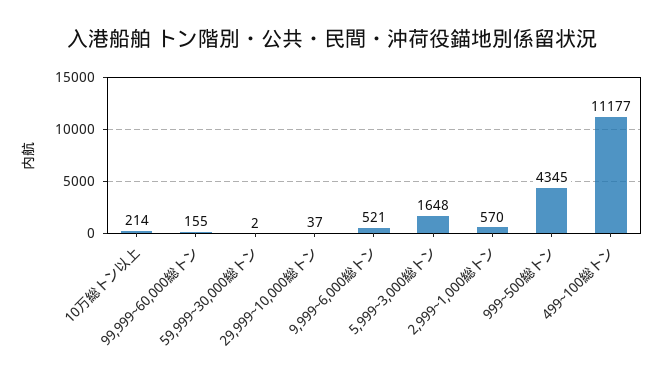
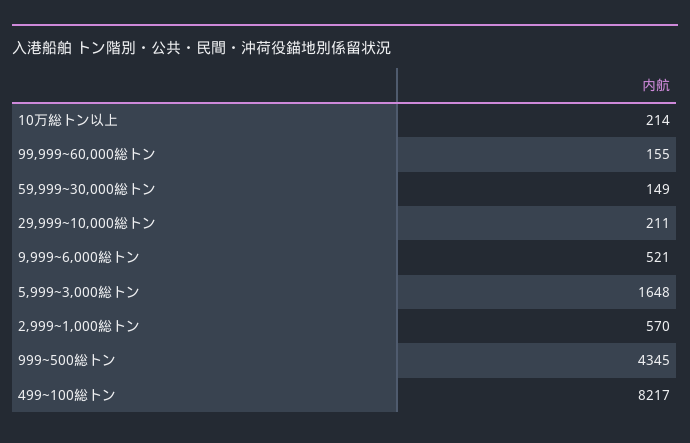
59,999~30,000総トン: 2 -> 149
29,999~10,000総トン: 37 -> 211
499~100総トン: 11177 -> 8217

